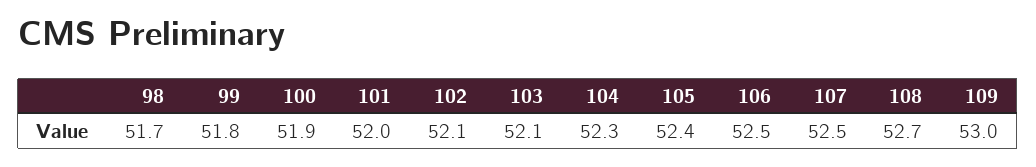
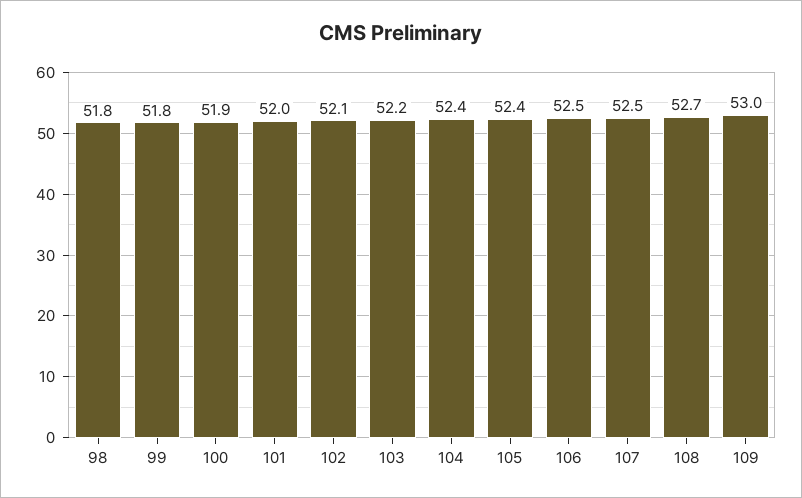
98: 51.7 -> 51.8
103: 52.1 -> 52.2
104: 52.3 -> 52.4

